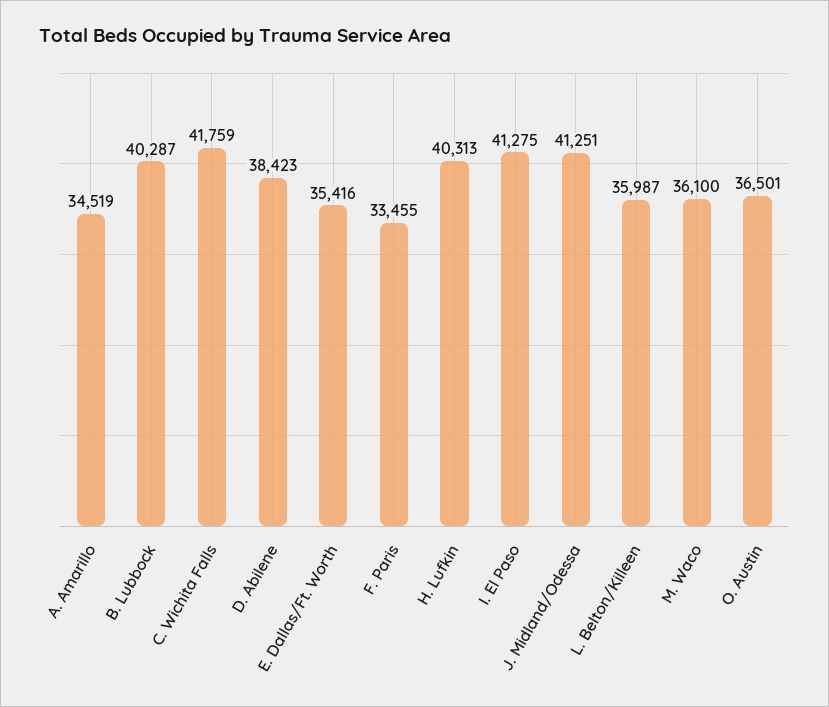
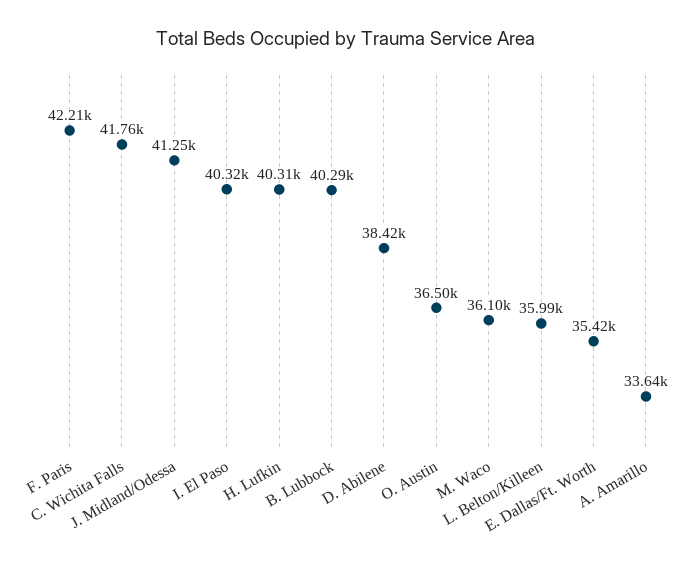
A. Amarillo: 34519 -> 33640
F. Paris: 33455 -> 42210
I. El Paso: 41275 -> 40320

